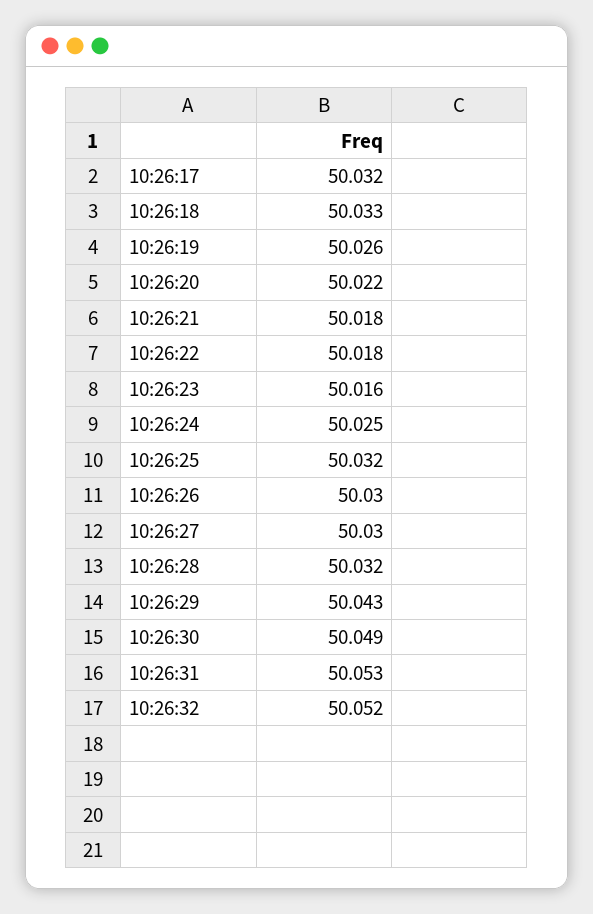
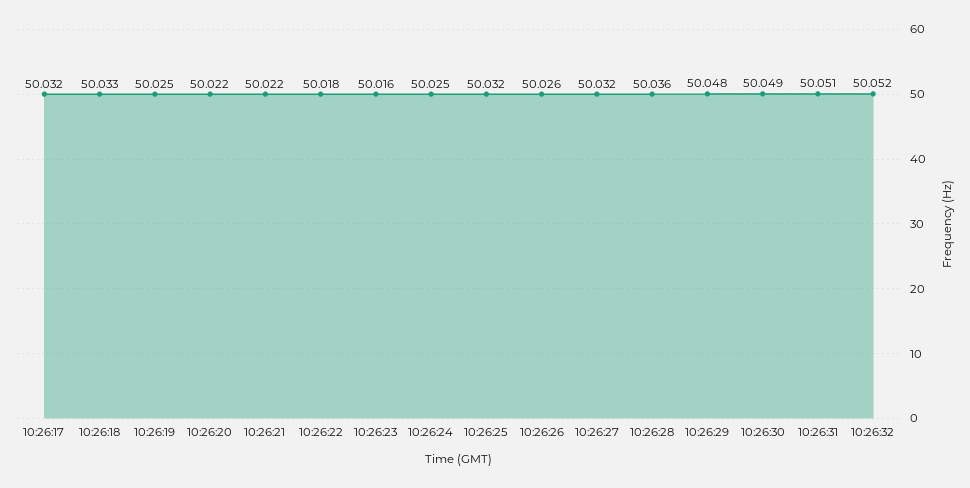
10:26:19: 50.026 -> 50.025
10:26:21: 50.018 -> 50.022
10:26:26: 50.03 -> 50.026
10:26:27: 50.03 -> 50.032
10:26:28: 50.032 -> 50.036
10:26:29: 50.043 -> 50.048
10:26:31: 50.053 -> 50.051

